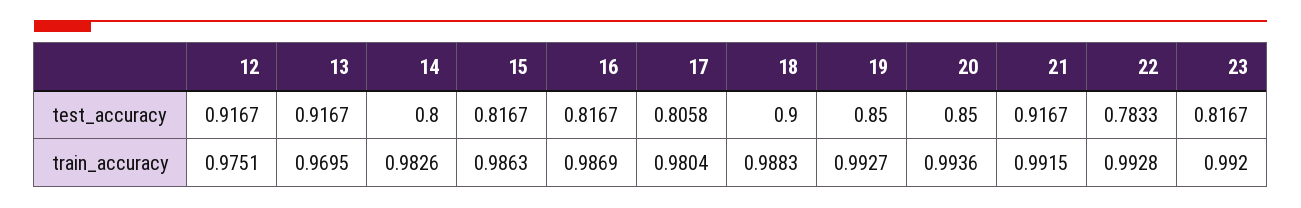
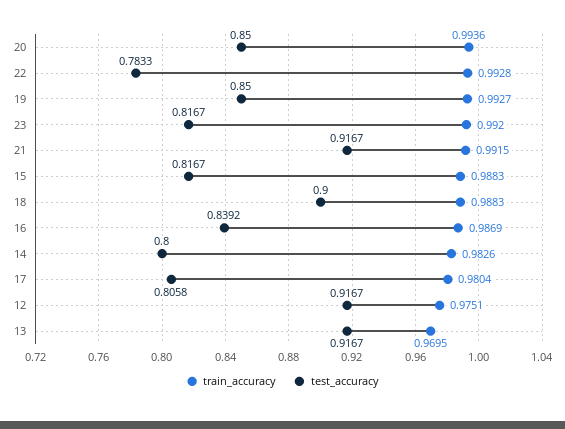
test_accuracy, 16: 0.8167 -> 0.8392
train_accuracy, 15: 0.9863 -> 0.9883

